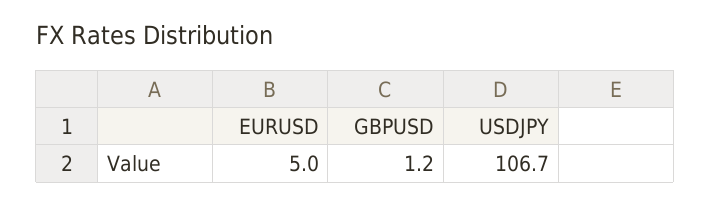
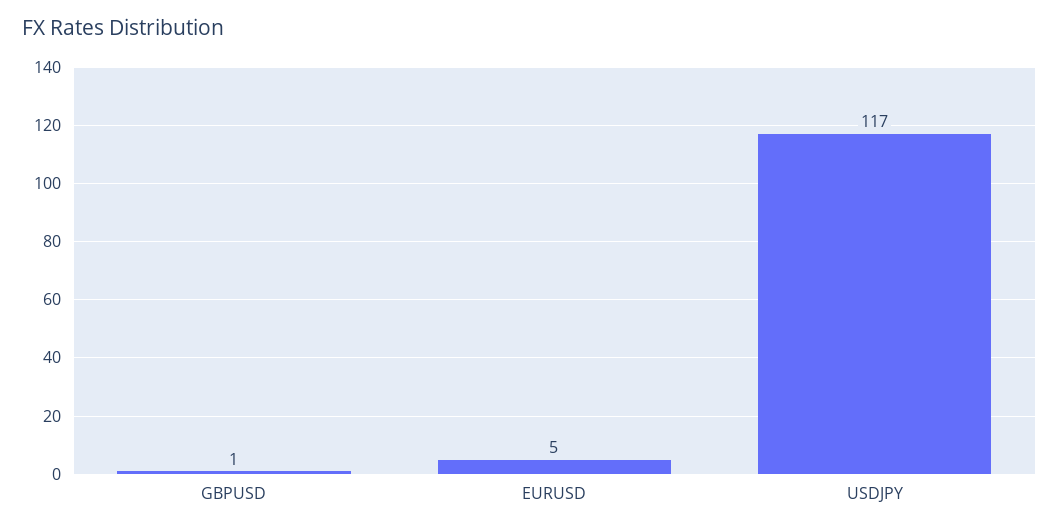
USDJPY: 106.7 -> 117

